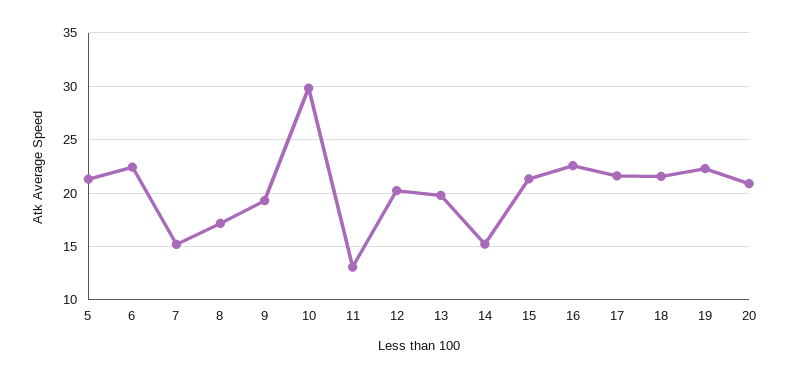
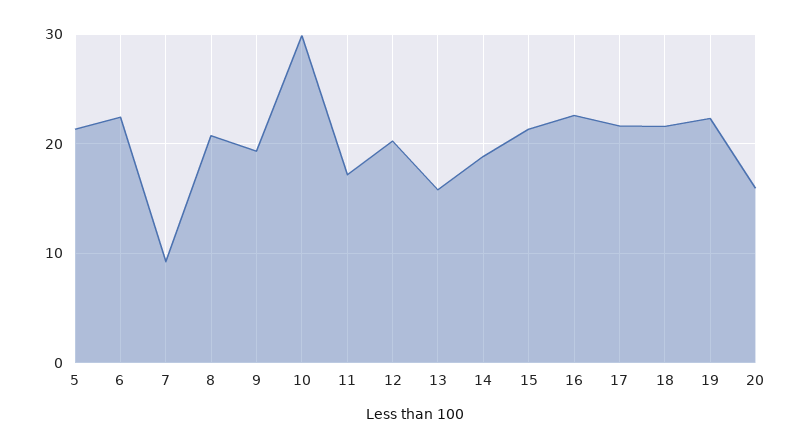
7: 15 -> 9
8: 17 -> 21
11: 13 -> 17
13: 20 -> 16
14: 15 -> 19
20: 21 -> 16

